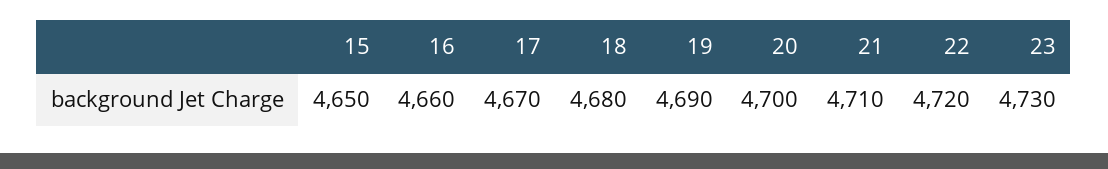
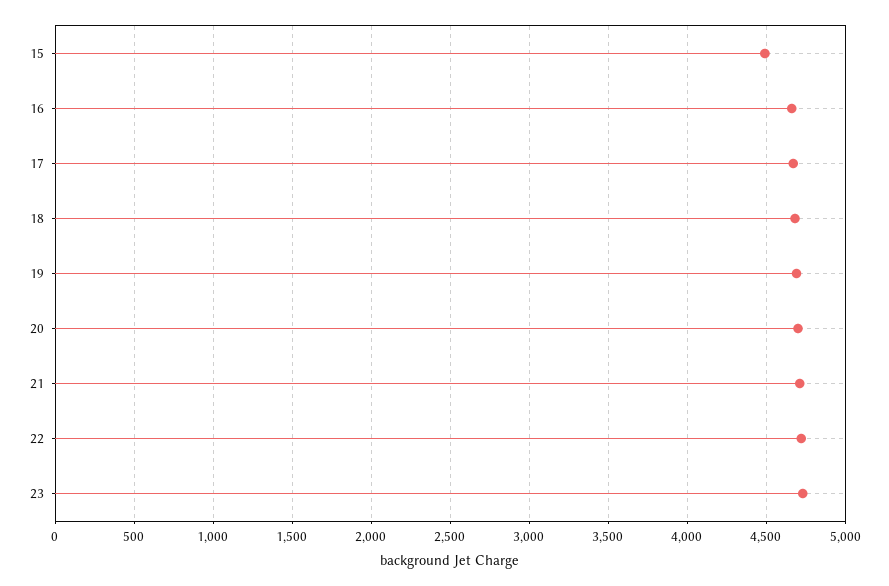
15: 4650 -> 4500

